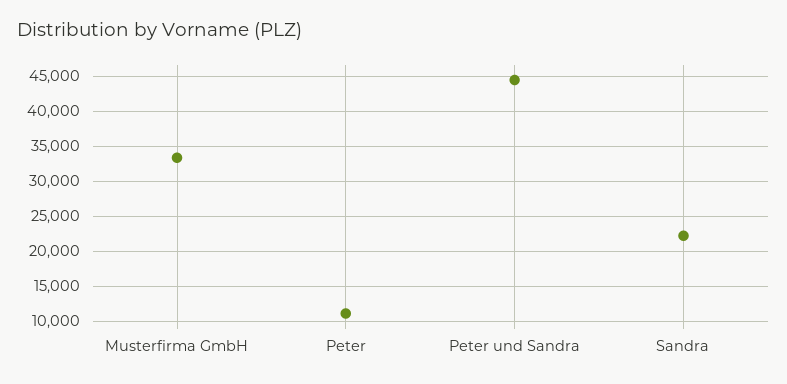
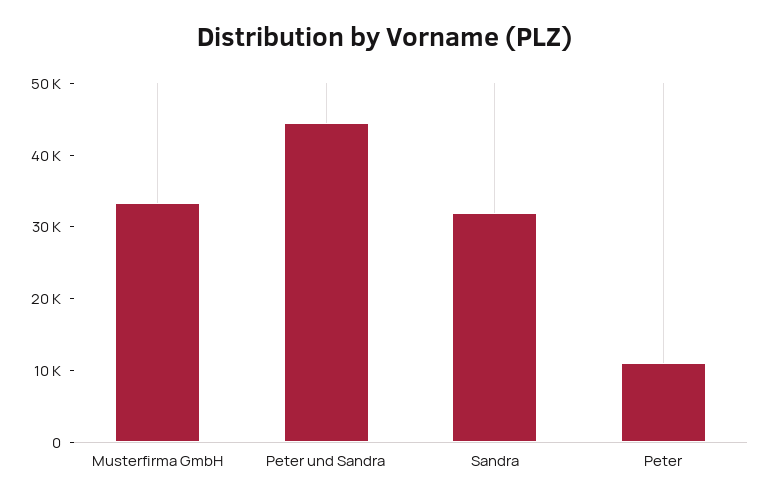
Sandra: 22000 -> 32000

